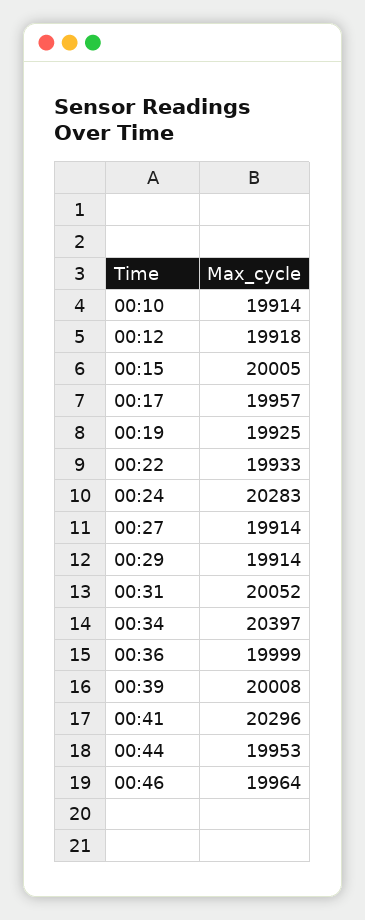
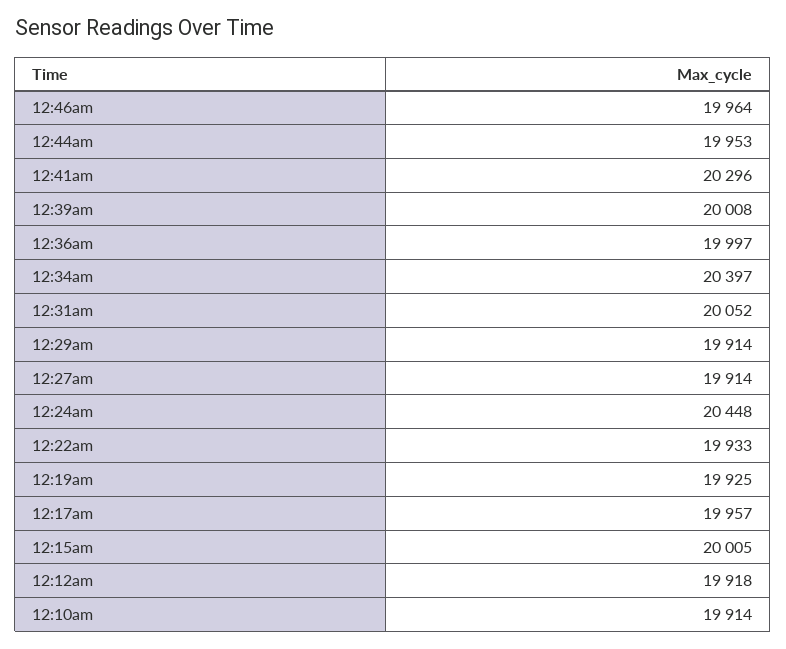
00:24: 20283 -> 20448
00:36: 19999 -> 19997

